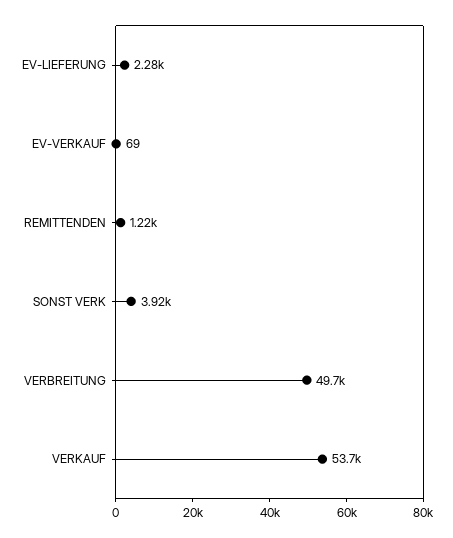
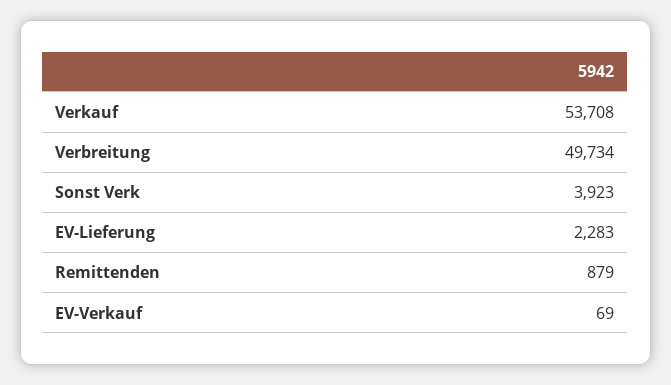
REMITTENDEN: 1220 -> 879

